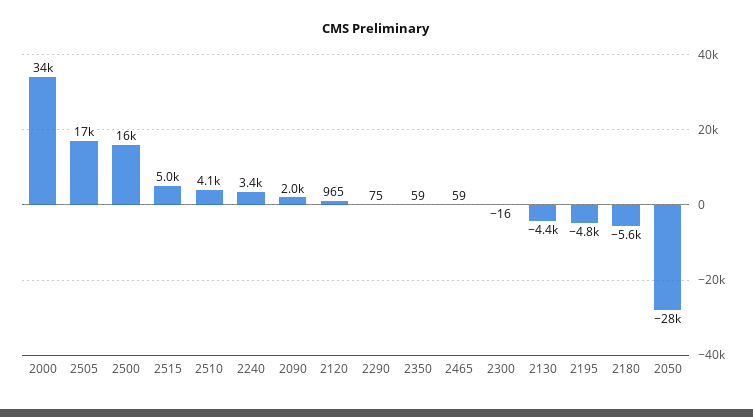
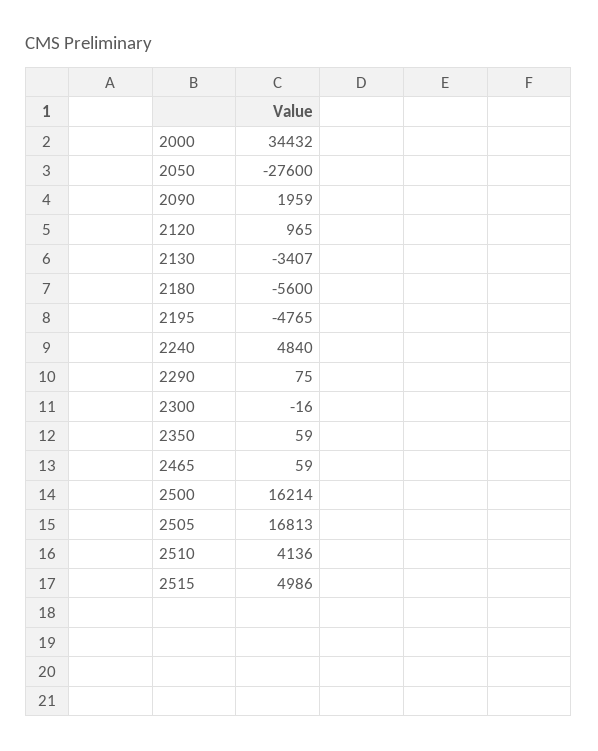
2240: 3400 -> 4840
2130: -4400 -> -3407

